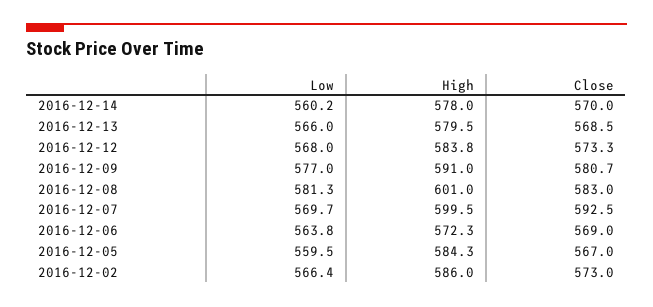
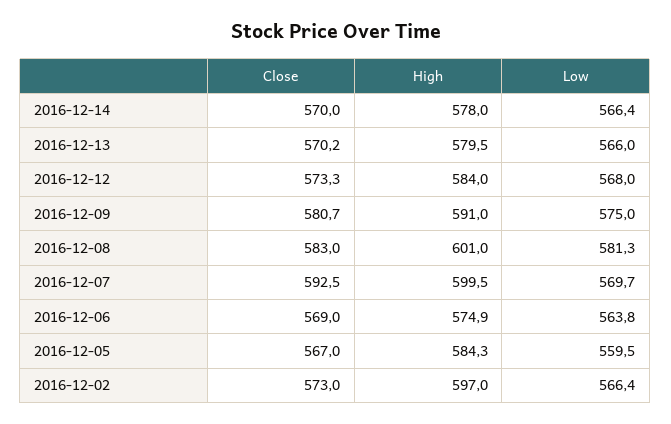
Low, 2016-12-14: 560.2 -> 566.4
Close, 2016-12-13: 568.5 -> 570.2
High, 2016-12-12: 583.8 -> 584
Low, 2016-12-09: 577 -> 575
High, 2016-12-06: 572.3 -> 574.9
High, 2016-12-02: 586 -> 597

